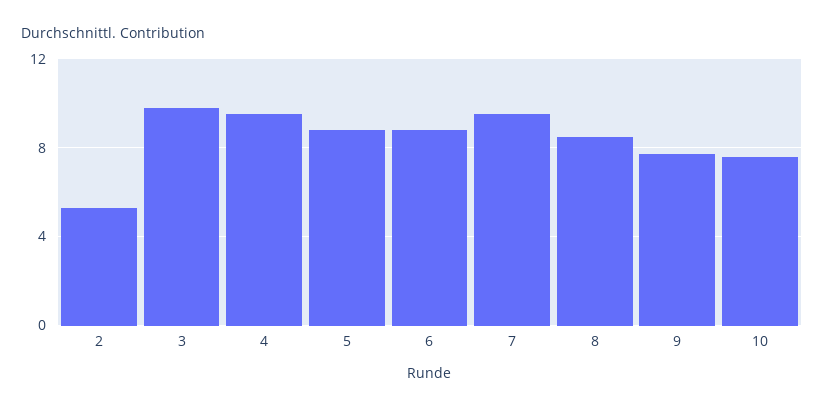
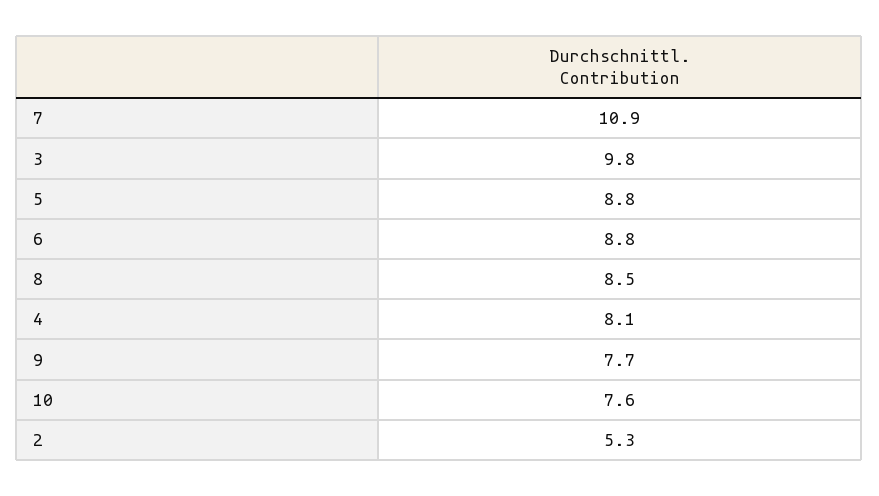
4: 9.5 -> 8.1
7: 9.5 -> 10.9

